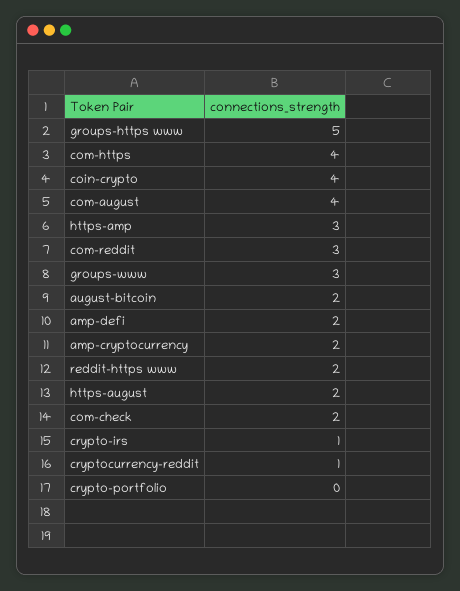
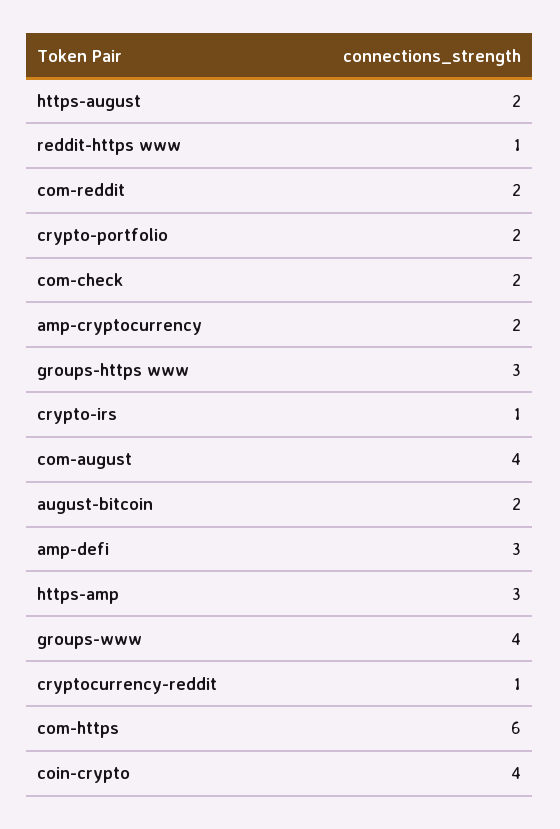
groups-https www: 5 -> 3
com-https: 4 -> 6
com-reddit: 3 -> 2
groups-www: 3 -> 4
amp-defi: 2 -> 3
reddit-https www: 2 -> 1
crypto-portfolio: 0 -> 2

